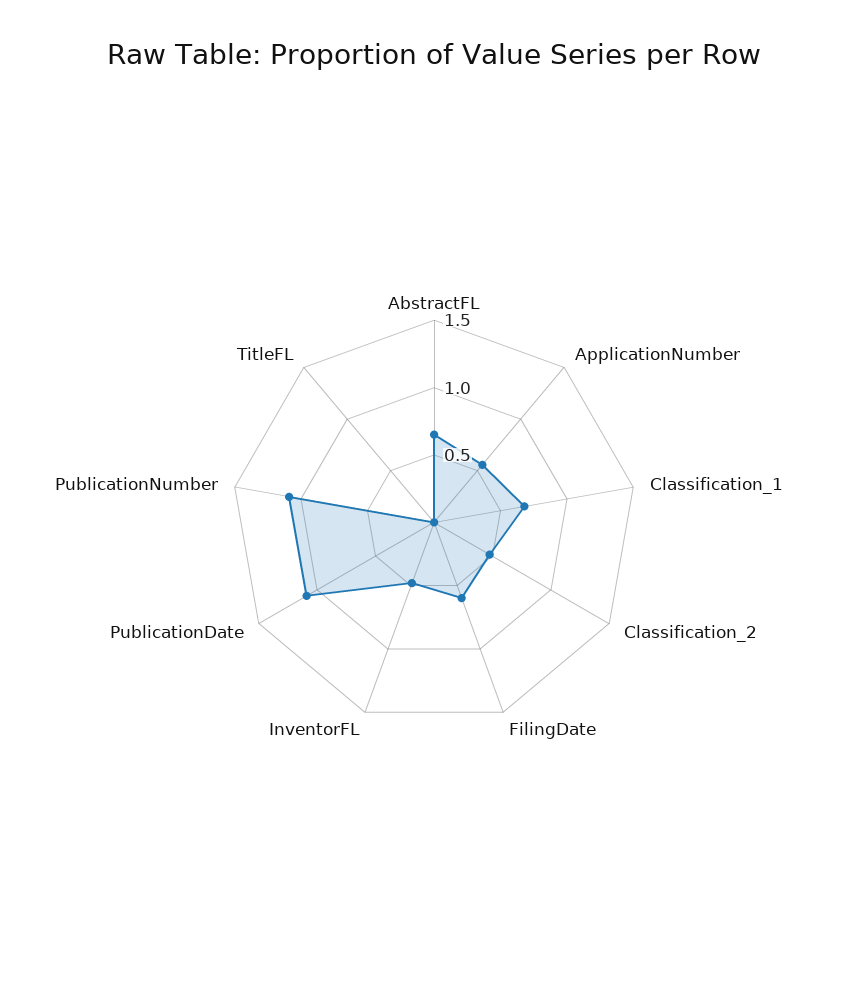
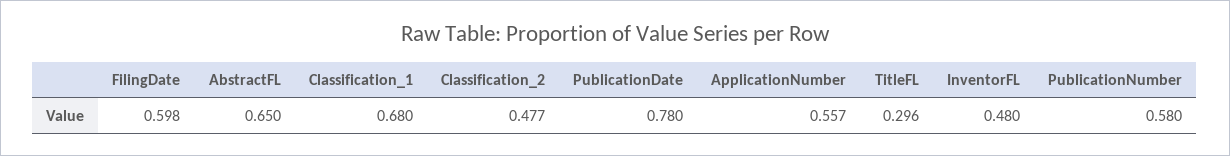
PublicationDate: 1.1 -> 0.78
PublicationNumber: 1.1 -> 0.58
TitleFL: 0 -> 0.296

